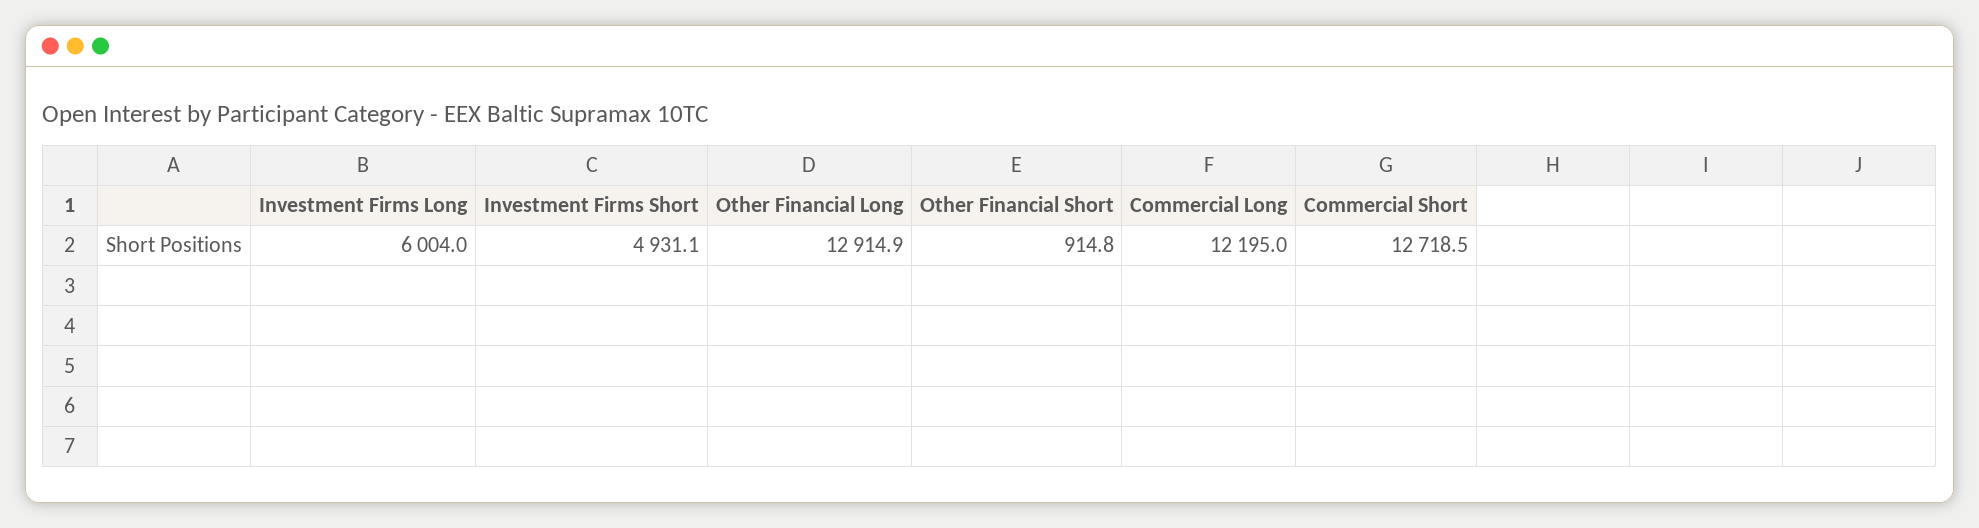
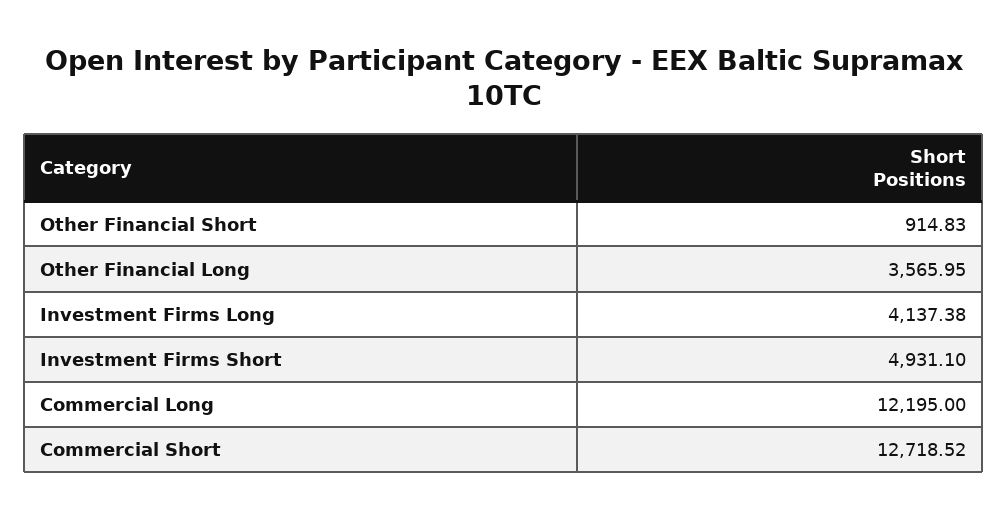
Investment Firms Long: 6004 -> 4137.38
Other Financial Long: 12914.9 -> 3565.95

